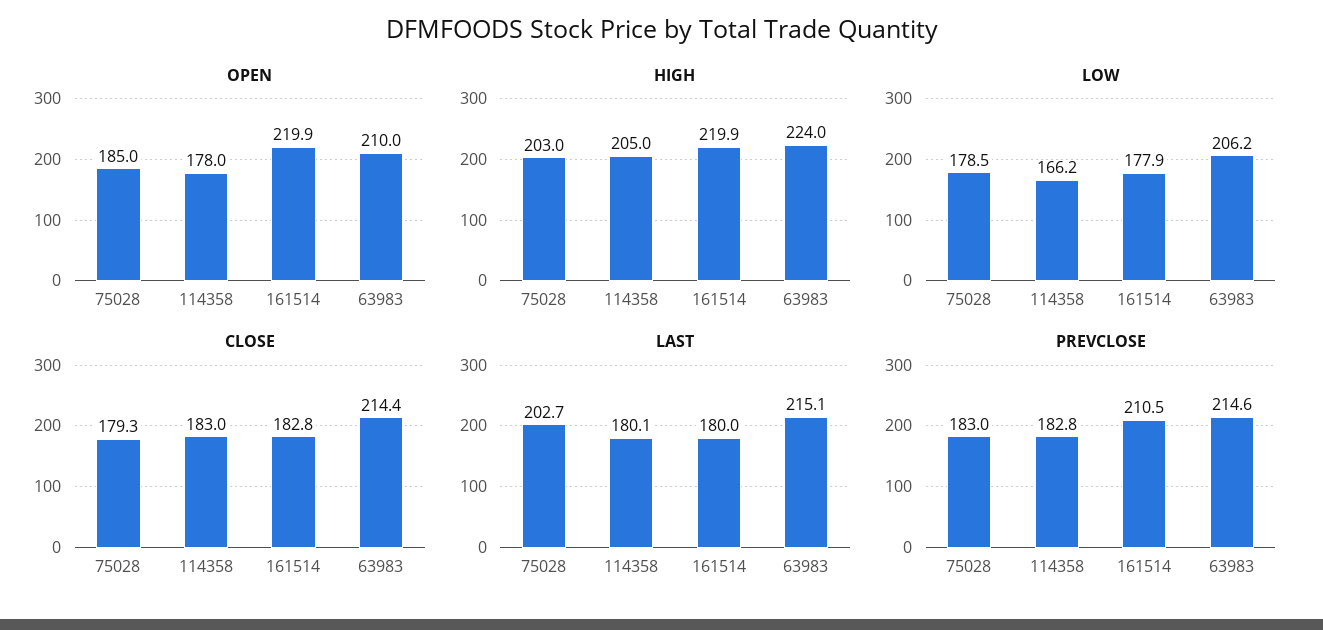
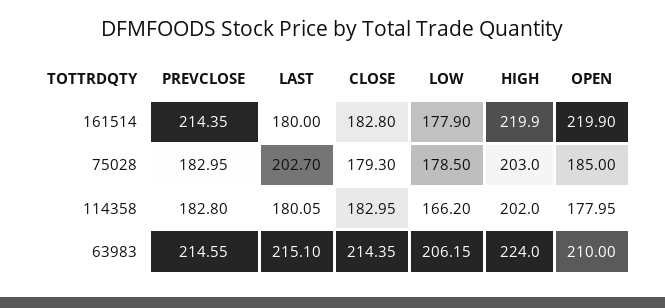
HIGH, 114358: 205 -> 202
PREVCLOSE, 161514: 210.5 -> 214.35

